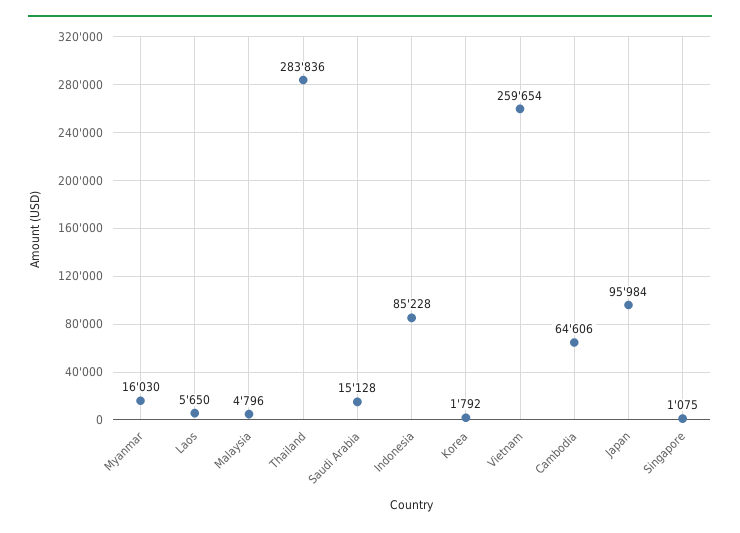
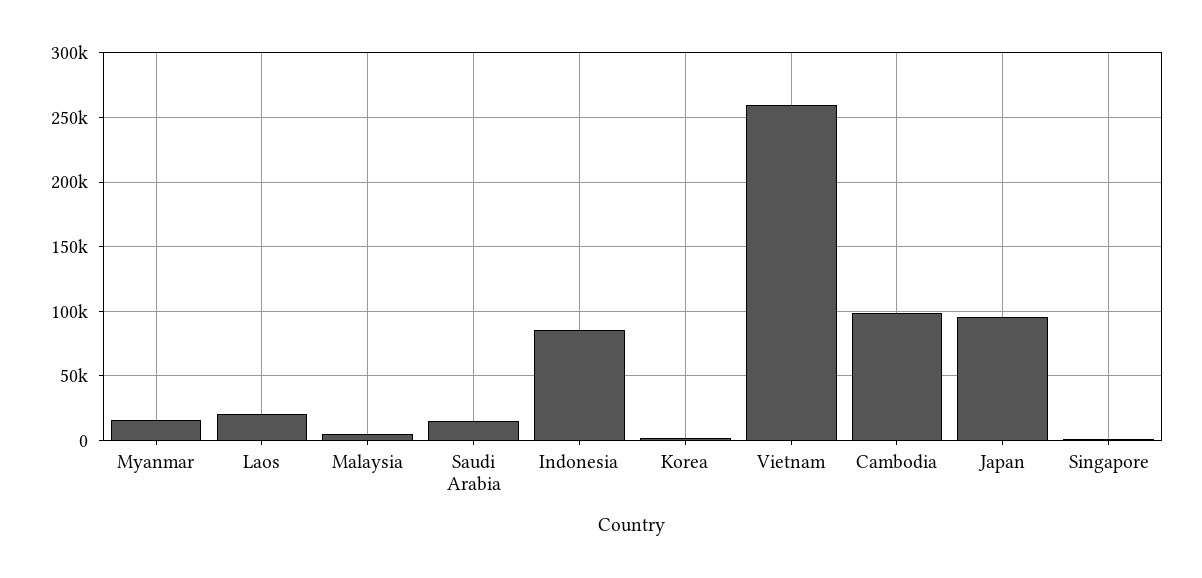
Laos: 5650 -> 20000
Thailand: 283836 -> none
Cambodia: 64606 -> 100000

